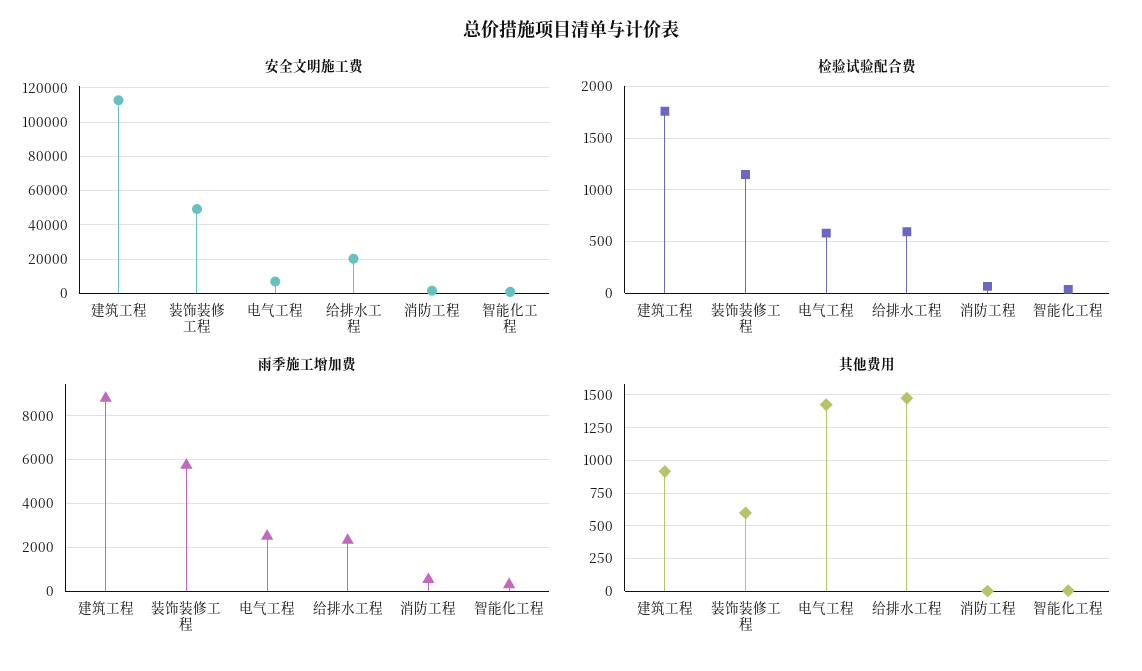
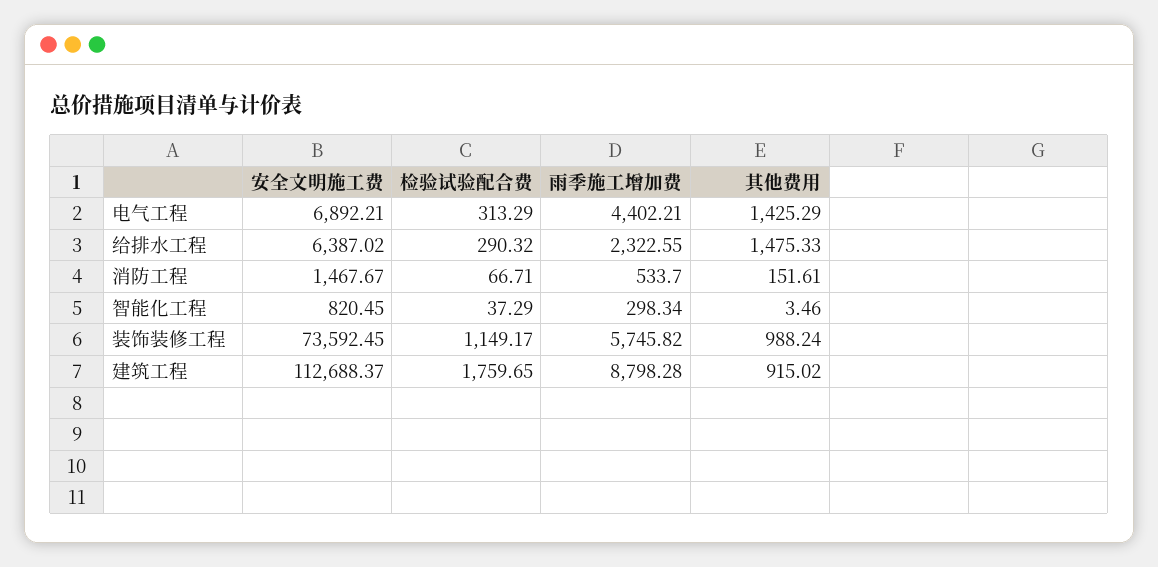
安全文明施工费, 装饰装修工程: 50000 -> 73592.45
安全文明施工费, 给排水工程: 20000 -> 6387.02
检验试验配合费, 电气工程: 600 -> 313.29
检验试验配合费, 给排水工程: 600 -> 290.32
雨季施工增加费, 电气工程: 2500 -> 4402.21
其他费用, 装饰装修工程: 600 -> 988.24
其他费用, 消防工程: 0 -> 151.61

